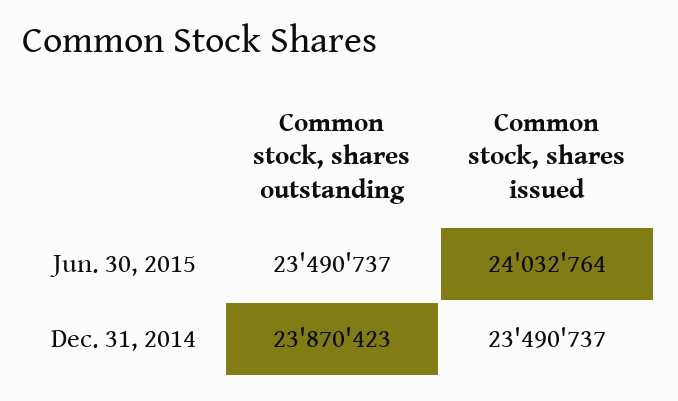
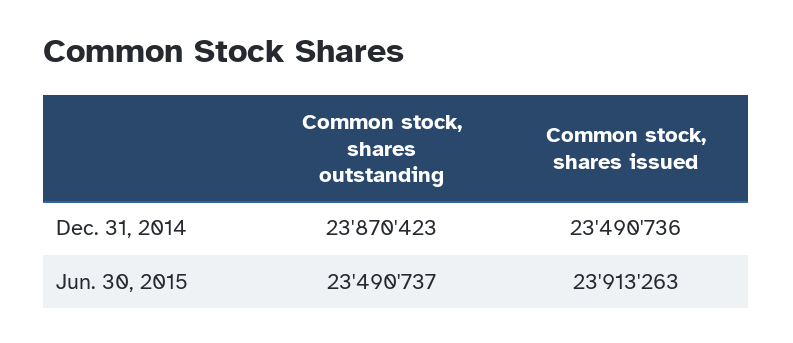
Common stock, shares issued, Jun. 30, 2015: 24032764 -> 23913263
Common stock, shares issued, Dec. 31, 2014: 23490737 -> 23490736

